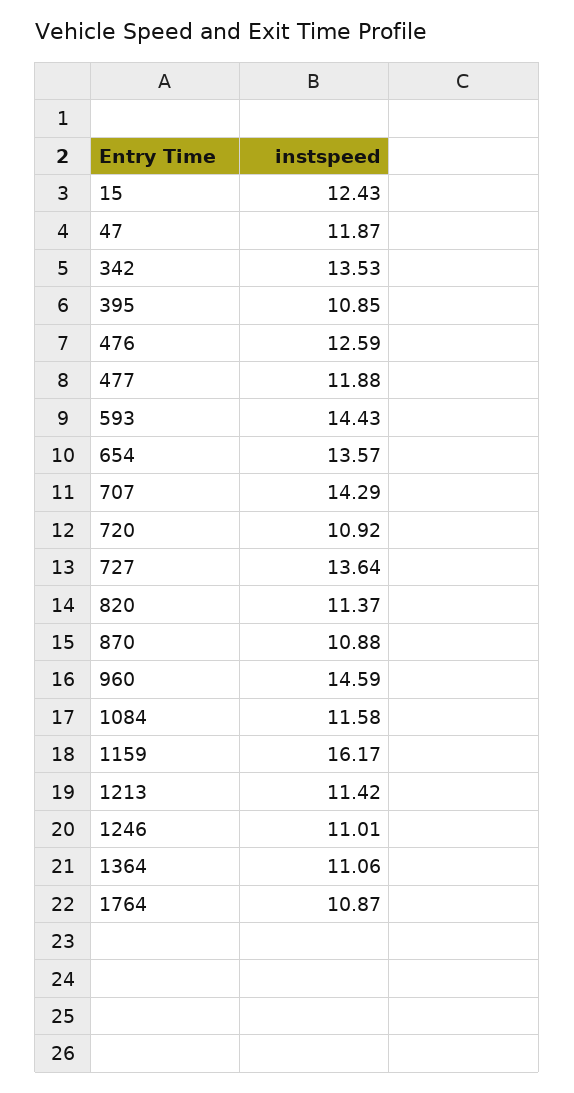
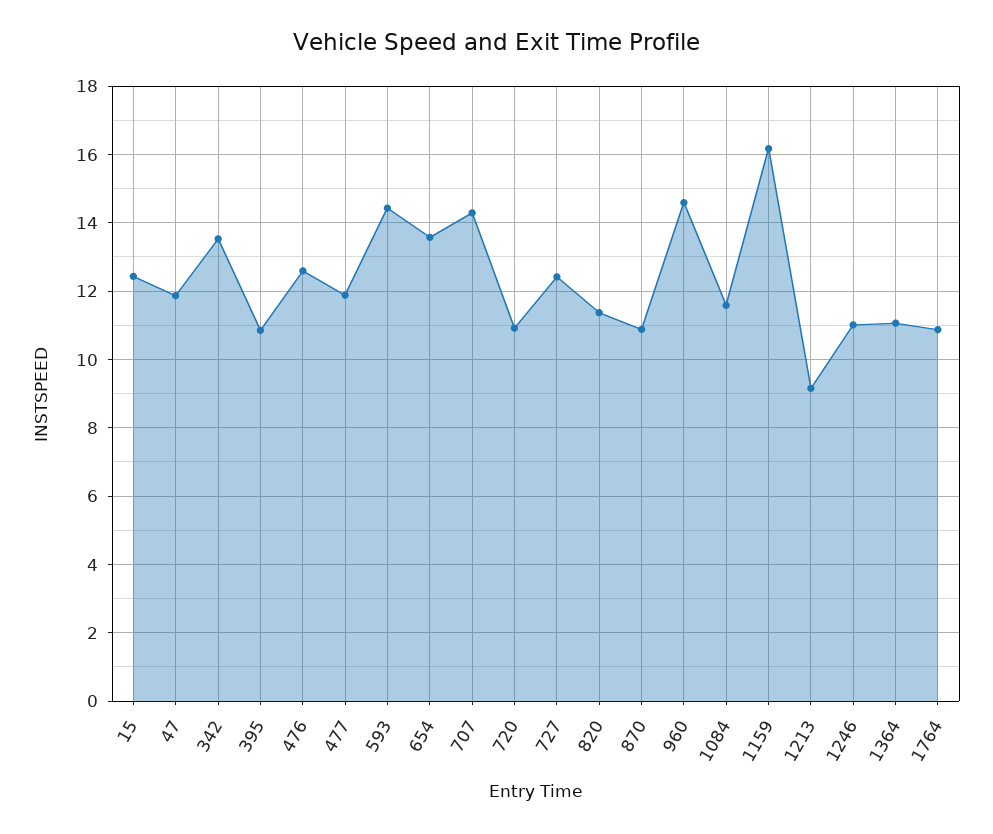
727: 13.64 -> 12.4
1213: 11.42 -> 9.2

